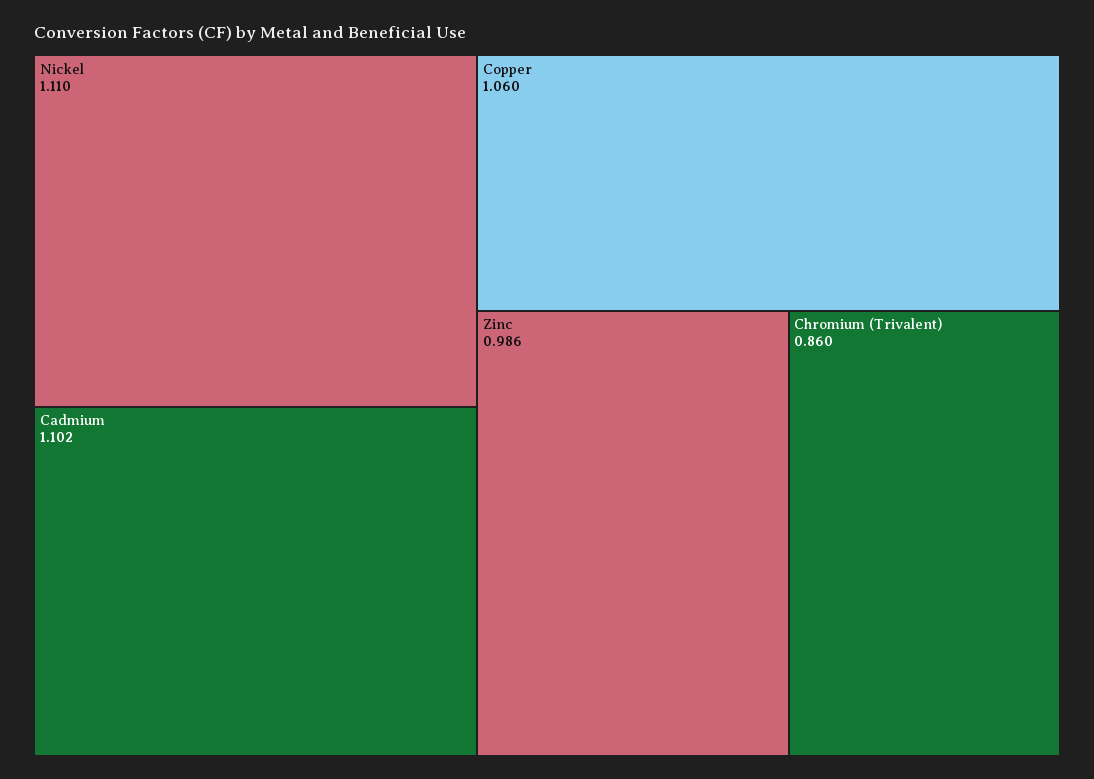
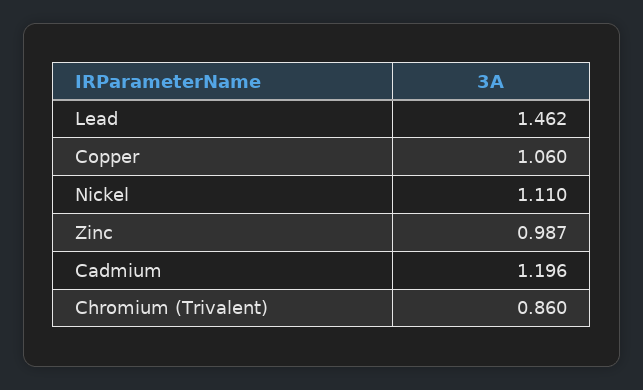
Cadmium: 1.102 -> 1.196
Zinc: 0.986 -> 0.987
Lead: none -> 1.462

